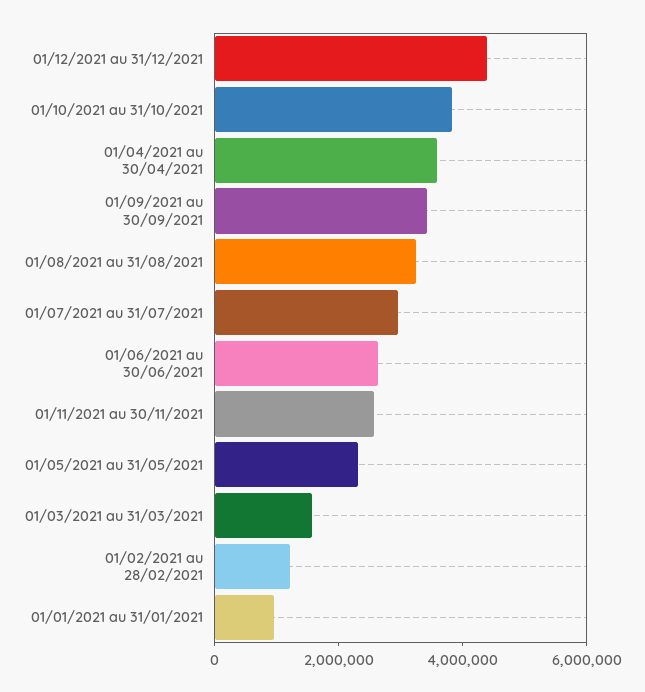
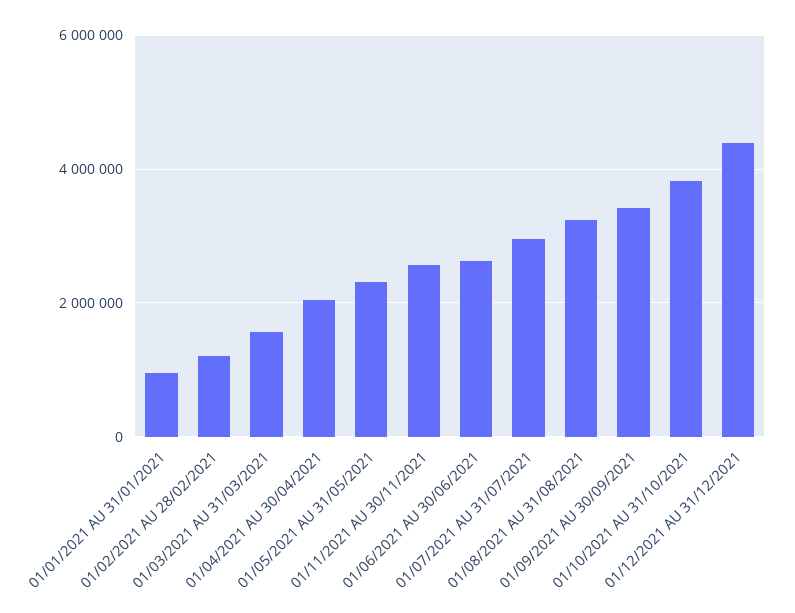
01/04/2021 au 30/04/2021: 3500000 -> 2000000

